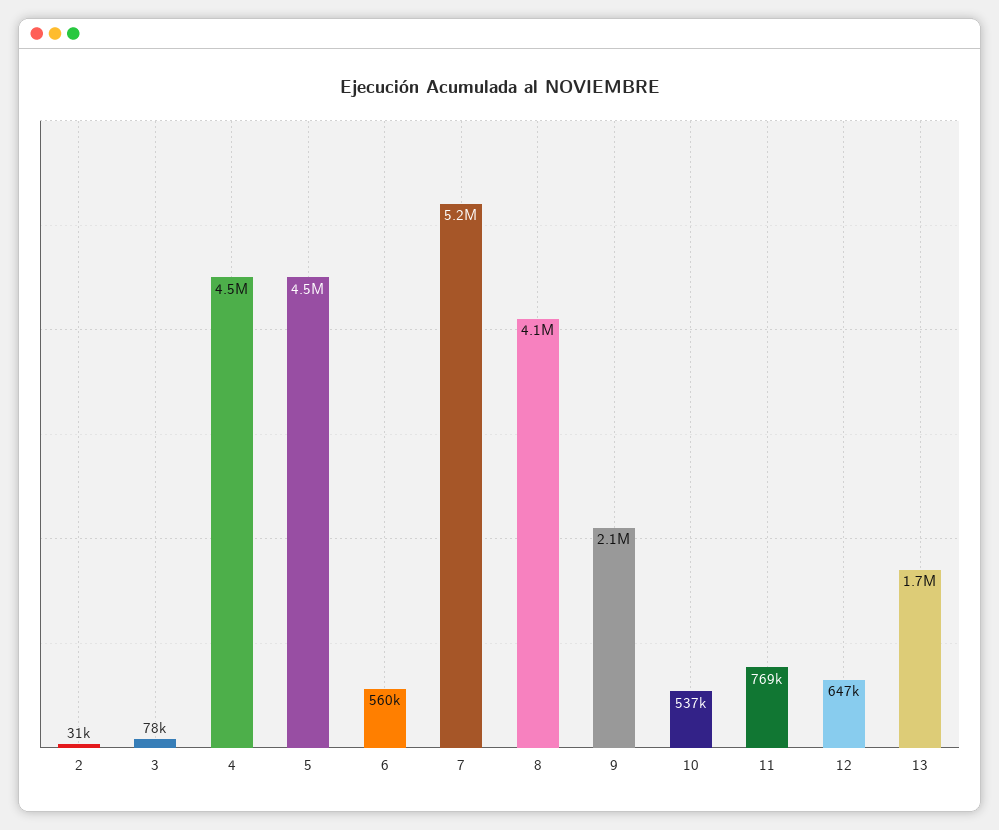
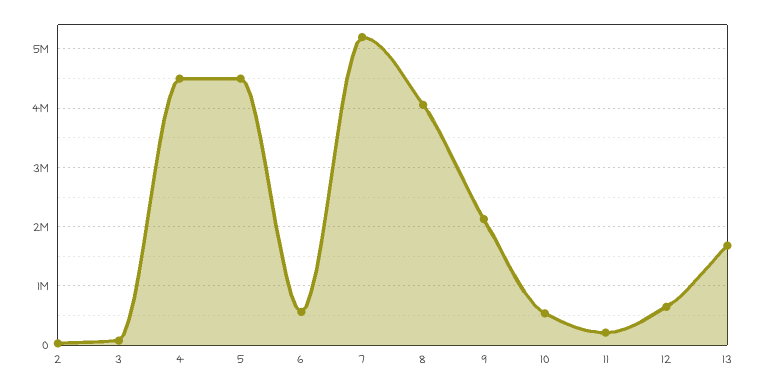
11: 769000 -> 200000

